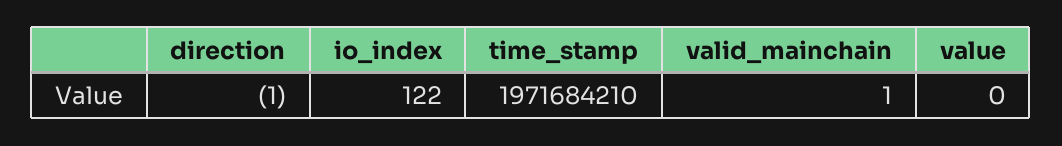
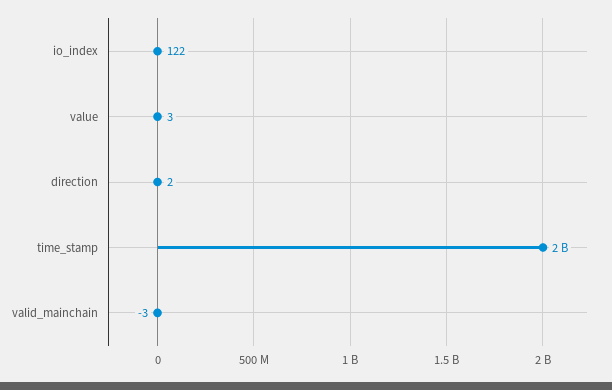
direction: -1 -> 2
valid_mainchain: 1 -> -3
value: 0 -> 3

